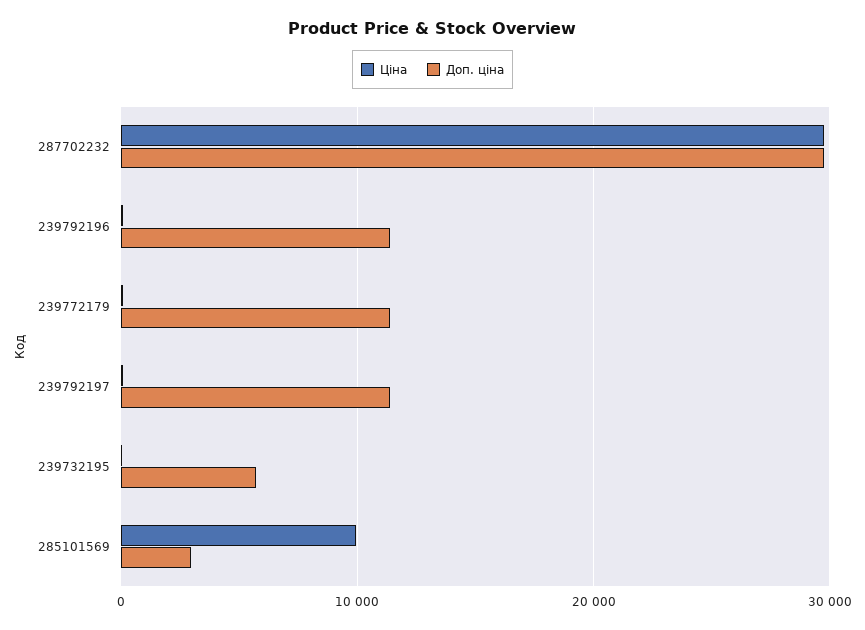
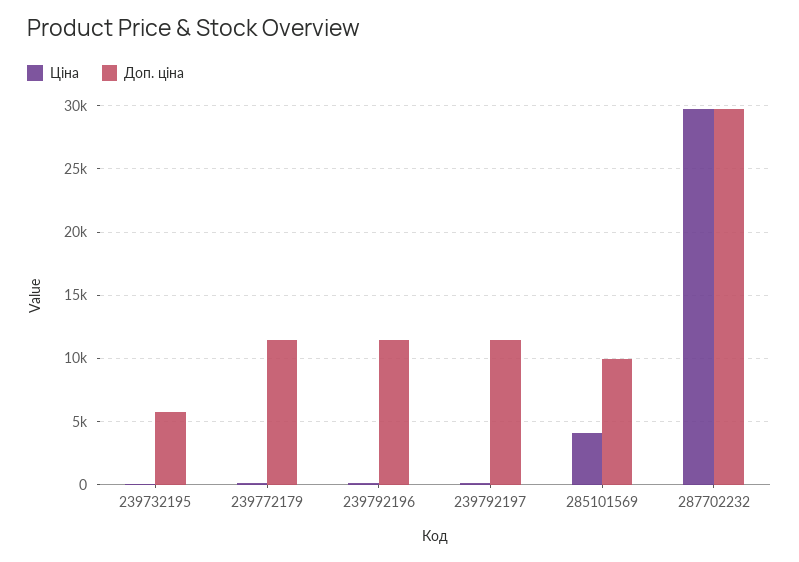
Ціна, 285101569: 10000 -> 4000
Доп. ціна, 285101569: 3000 -> 10000

